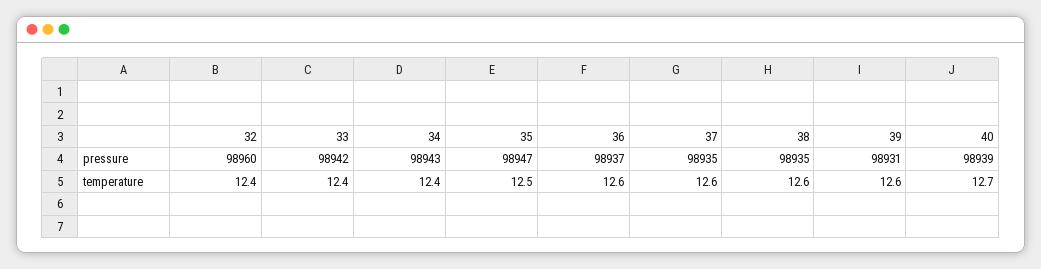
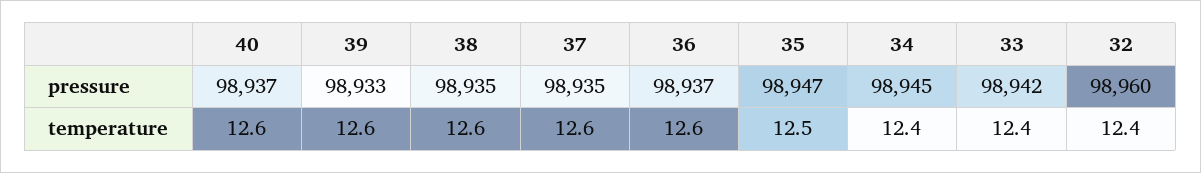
34, pressure: 98943 -> 98945
39, pressure: 98931 -> 98933
40, pressure: 98939 -> 98937
40, temperature: 12.7 -> 12.6

